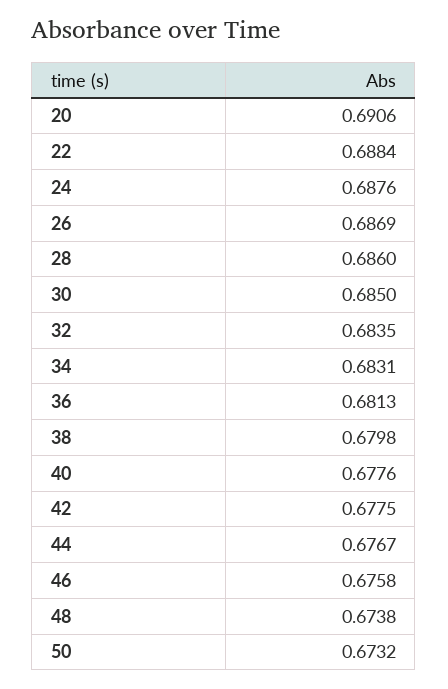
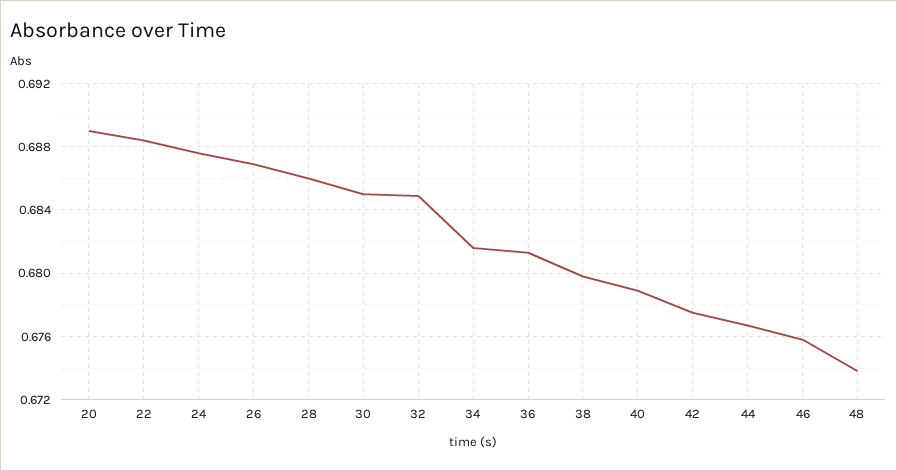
20: 0.6906 -> 0.689
32: 0.6835 -> 0.685
34: 0.6831 -> 0.6815
40: 0.6776 -> 0.679
50: 0.6732 -> none

